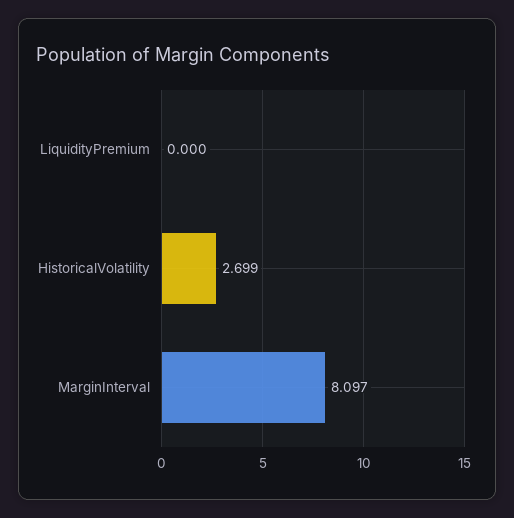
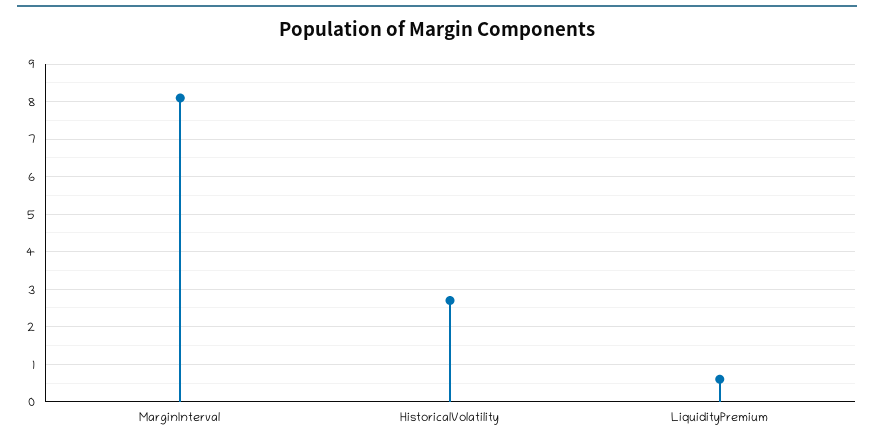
LiquidityPremium: 0 -> 0.6

